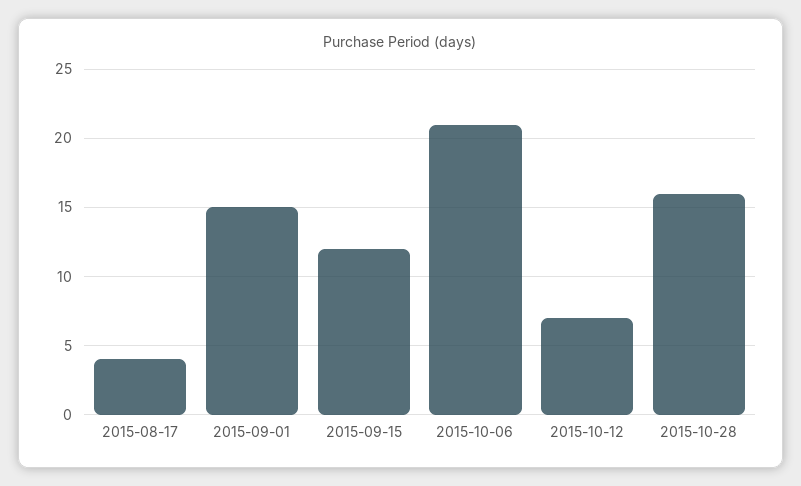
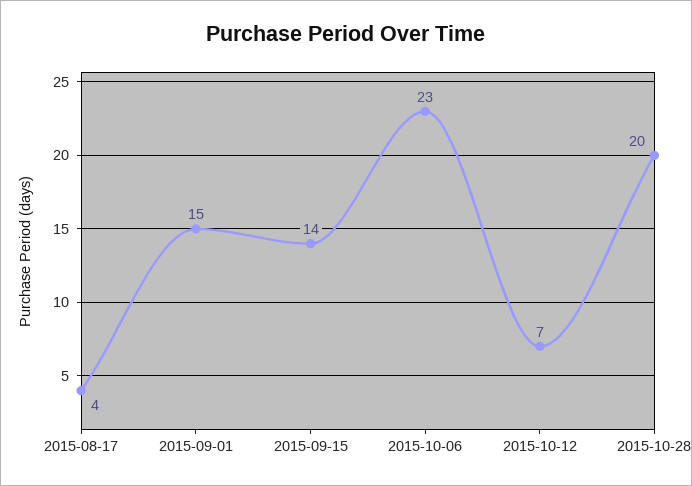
2015-09-15: 12 -> 14
2015-10-06: 21 -> 23
2015-10-28: 16 -> 20

